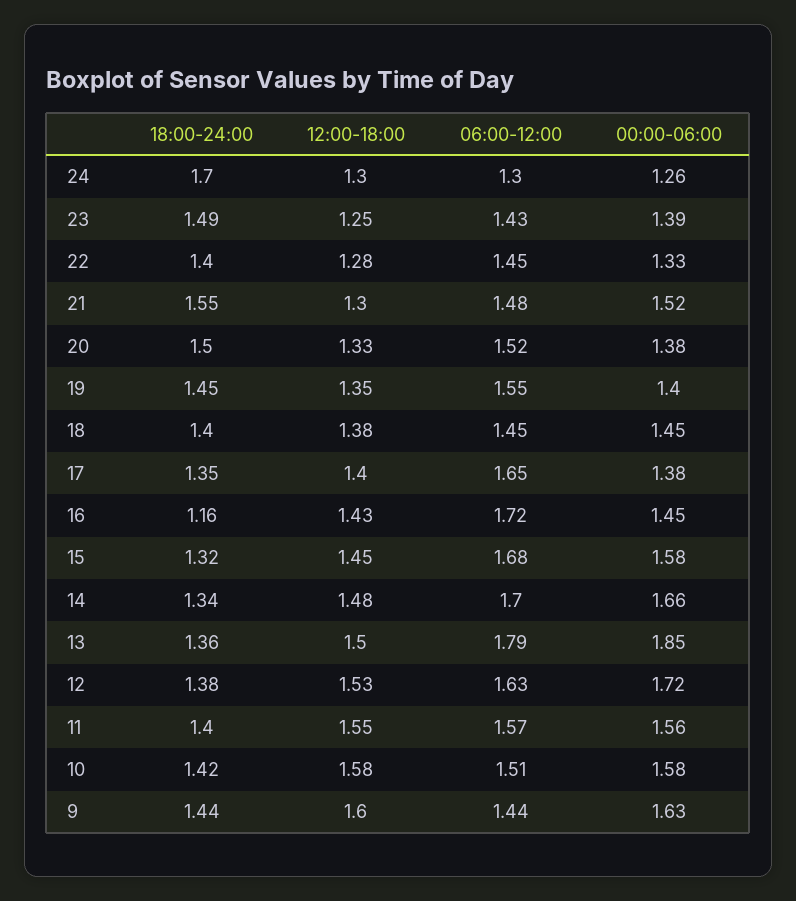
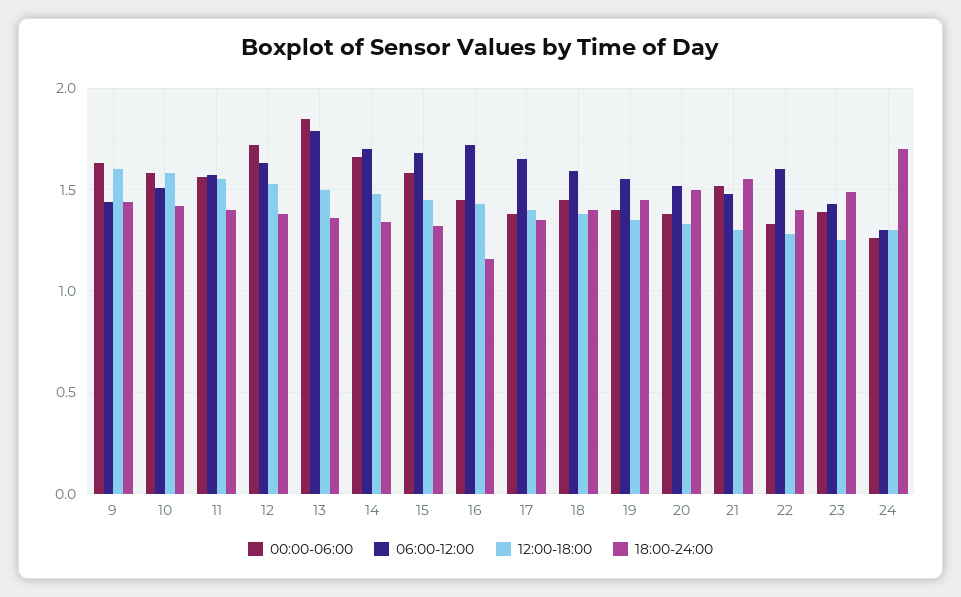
06:00-12:00, 22: 1.45 -> 1.6
06:00-12:00, 18: 1.45 -> 1.6

